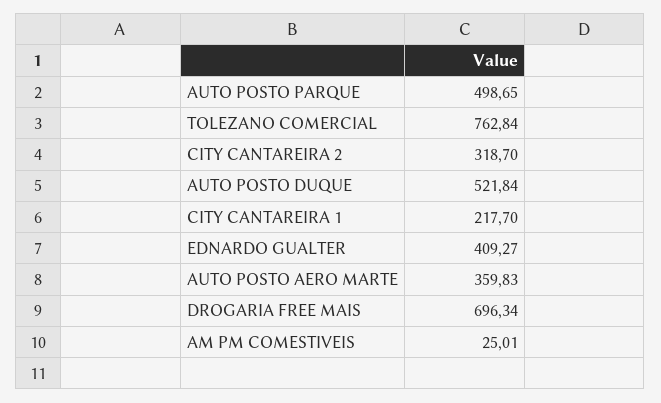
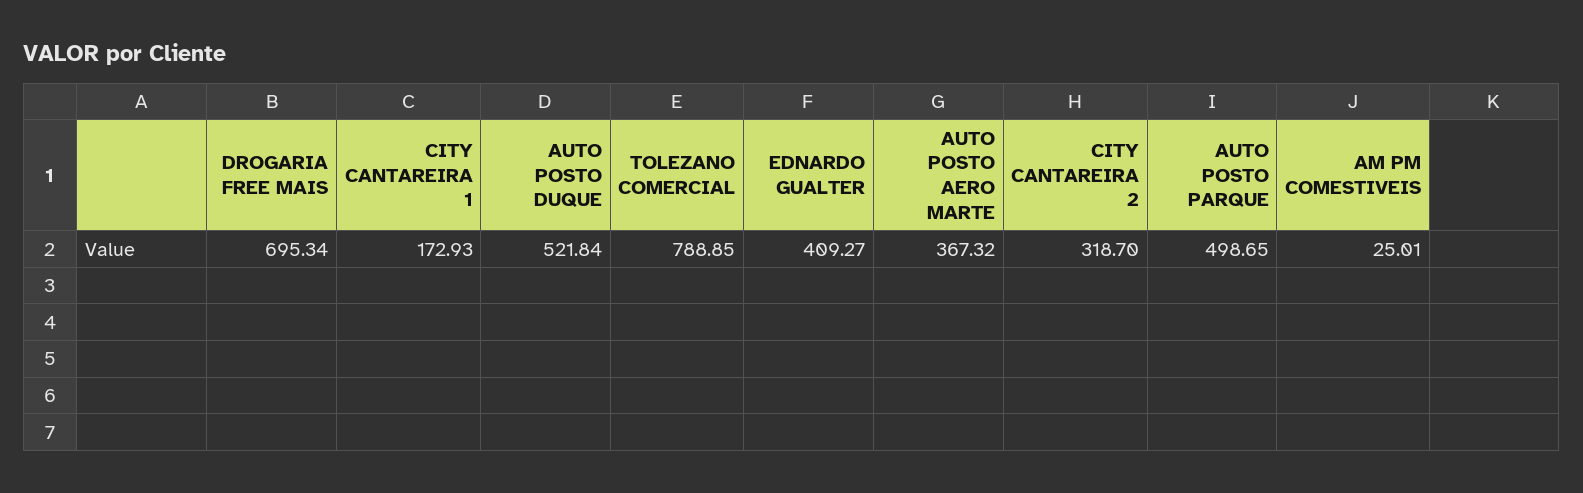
TOLEZANO COMERCIAL: 762.84 -> 788.85
CITY CANTAREIRA 1: 217.7 -> 172.93
AUTO POSTO AERO MARTE: 359.83 -> 367.32
DROGARIA FREE MAIS: 696.34 -> 695.34

